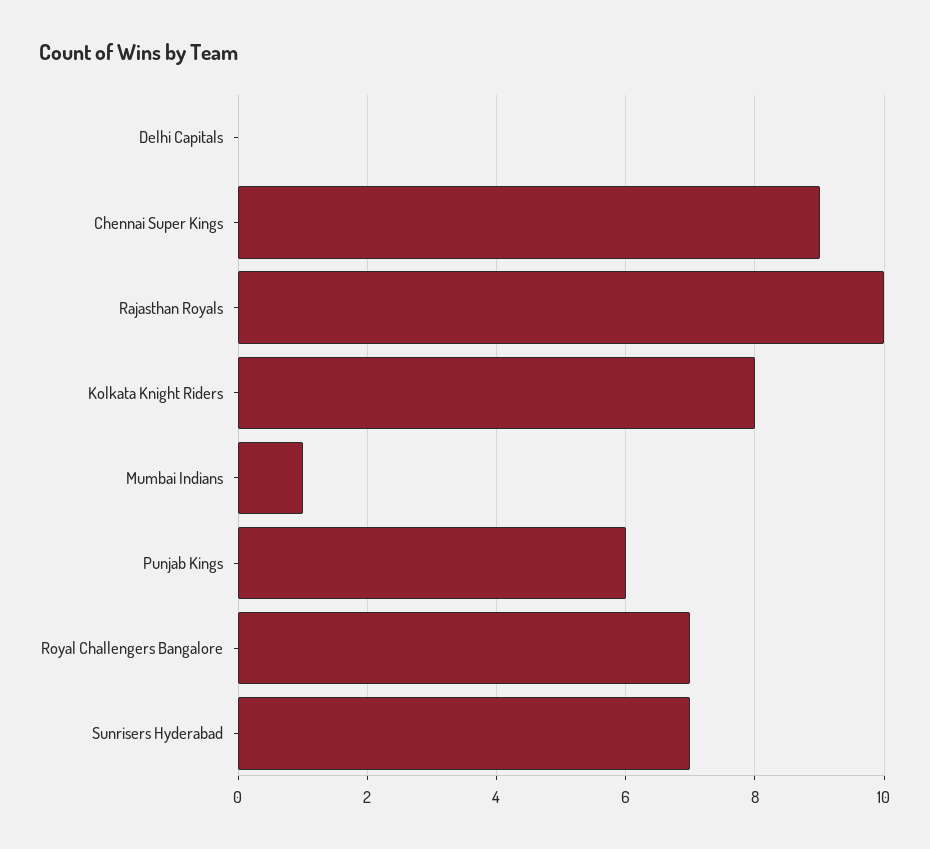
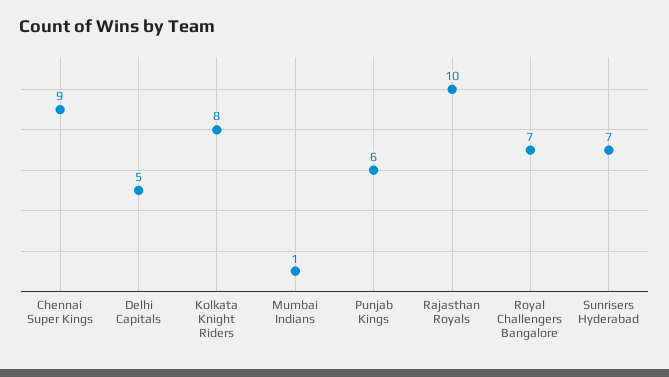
Delhi Capitals: 0 -> 5

